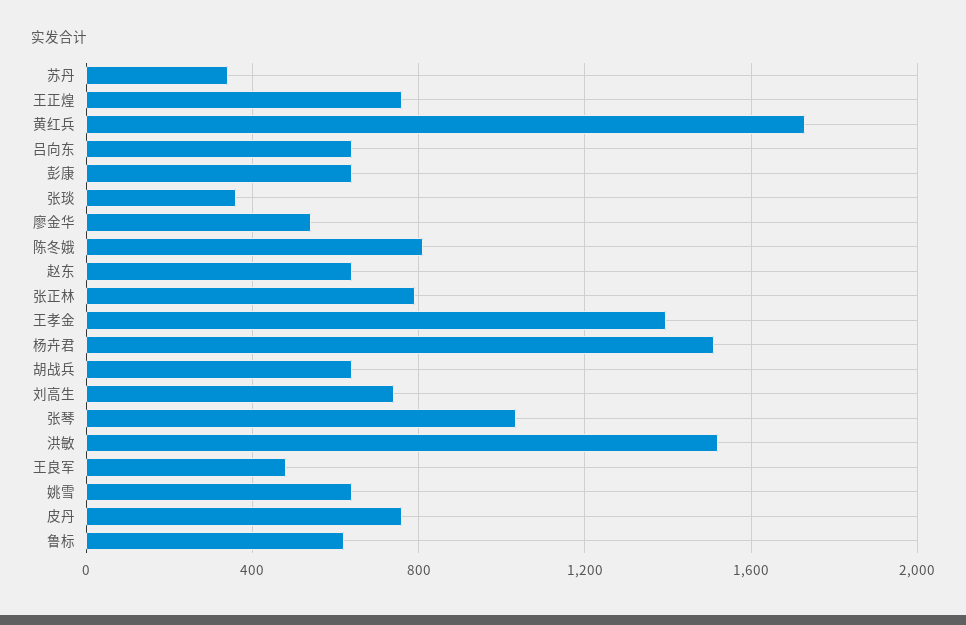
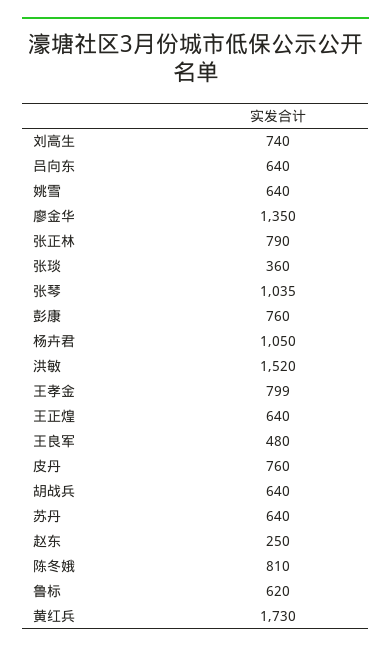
苏丹: 350 -> 640
王正煌: 750 -> 640
彭康: 650 -> 760
廖金华: 550 -> 1350
赵东: 650 -> 250
王孝金: 1400 -> 799
杨卉君: 1500 -> 1050

